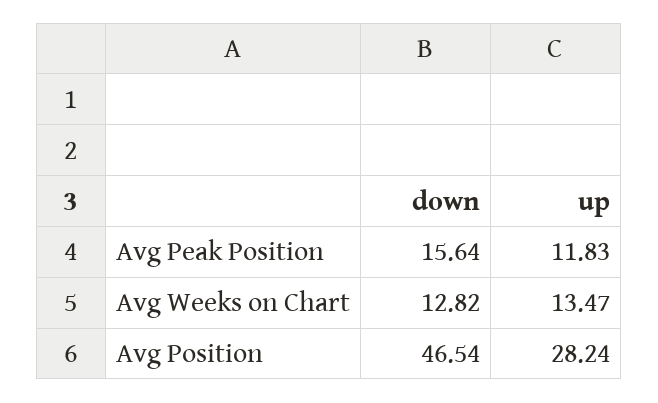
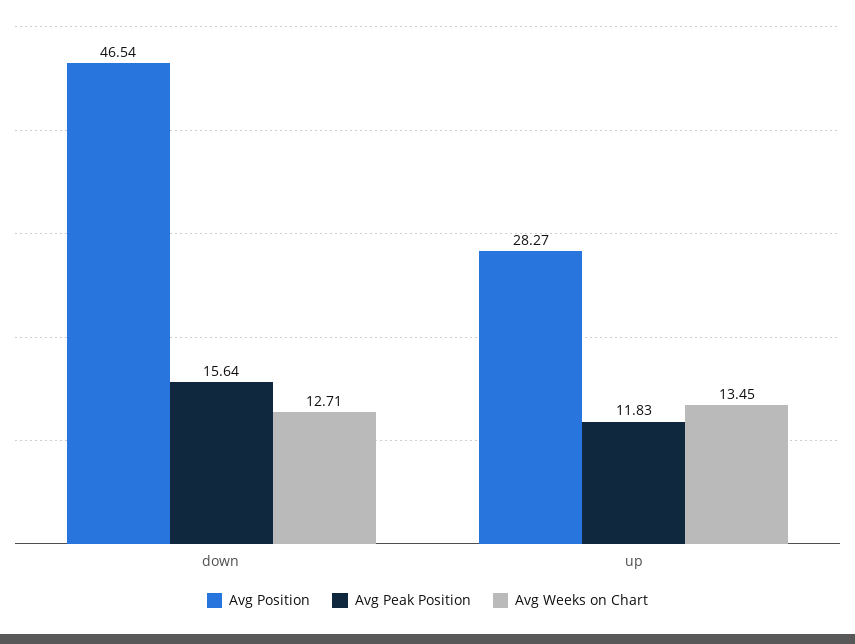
Avg Weeks on Chart, down: 12.82 -> 12.71
Avg Weeks on Chart, up: 13.47 -> 13.45
Avg Position, up: 28.24 -> 28.27

